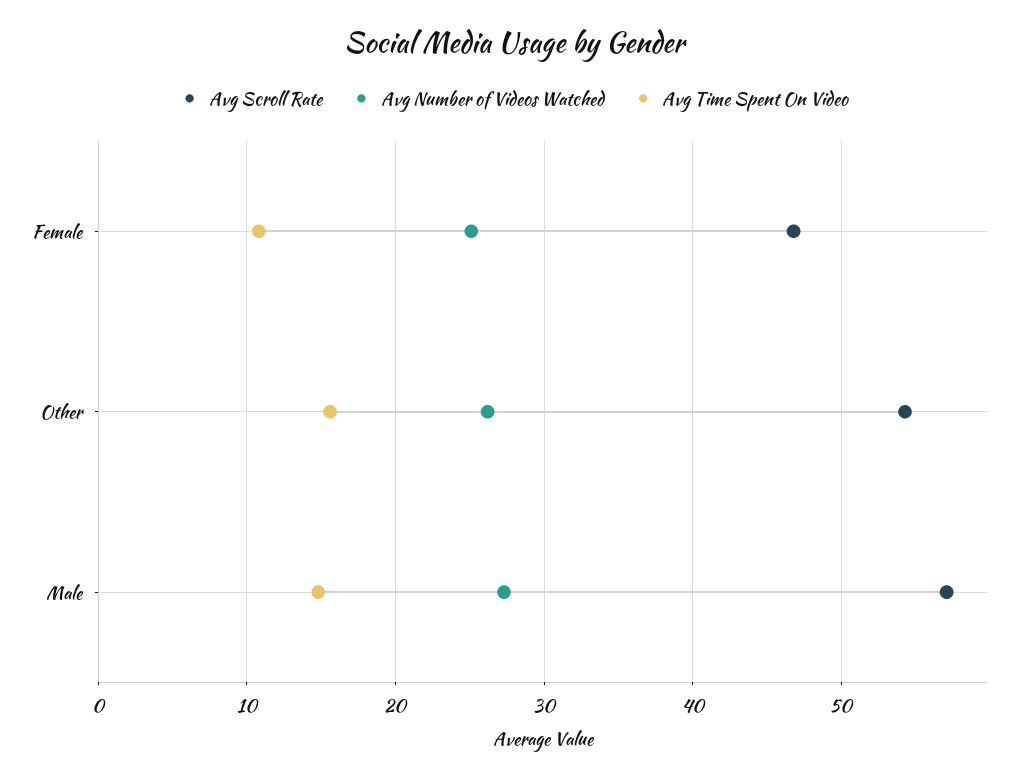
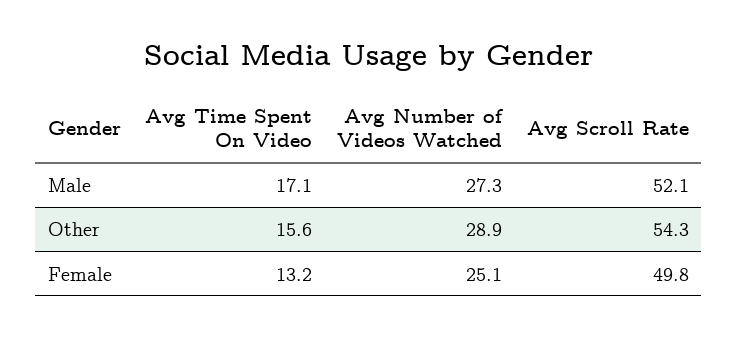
Avg Scroll Rate, Female: 47 -> 49.8
Avg Time Spent On Video, Female: 11 -> 13.2
Avg Number of Videos Watched, Other: 26 -> 28.9
Avg Scroll Rate, Male: 57 -> 52.1
Avg Time Spent On Video, Male: 15 -> 17.1

